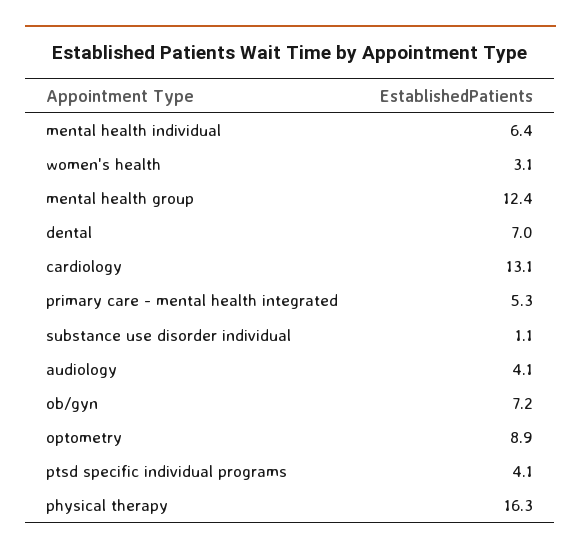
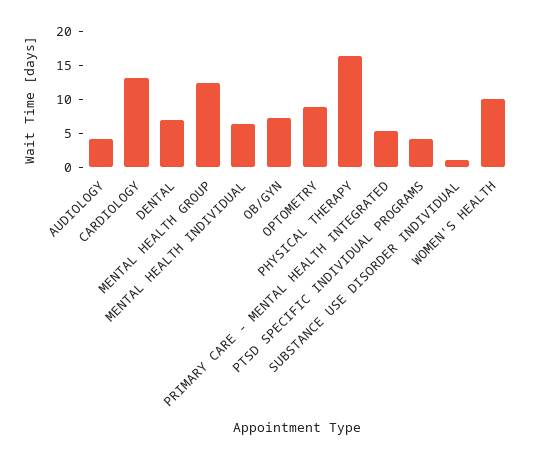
women's health: 3.1 -> 10

